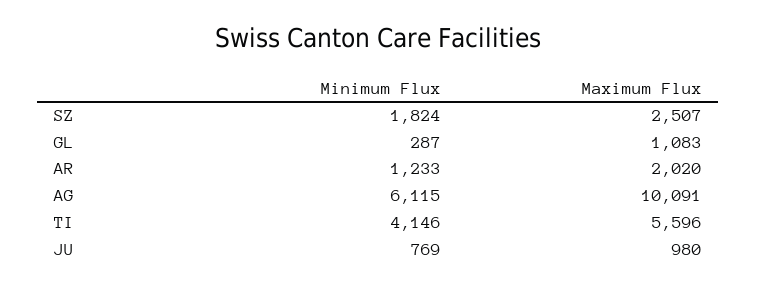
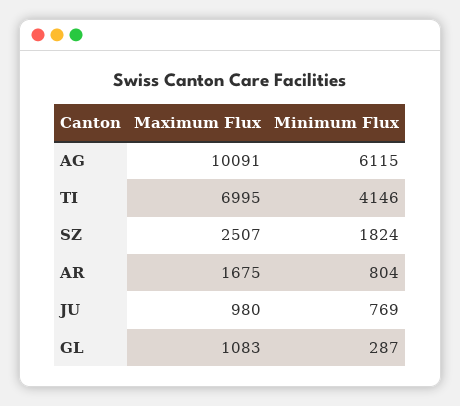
Minimum Flux, AR: 1233 -> 804
Maximum Flux, AR: 2020 -> 1675
Maximum Flux, TI: 5596 -> 6995

